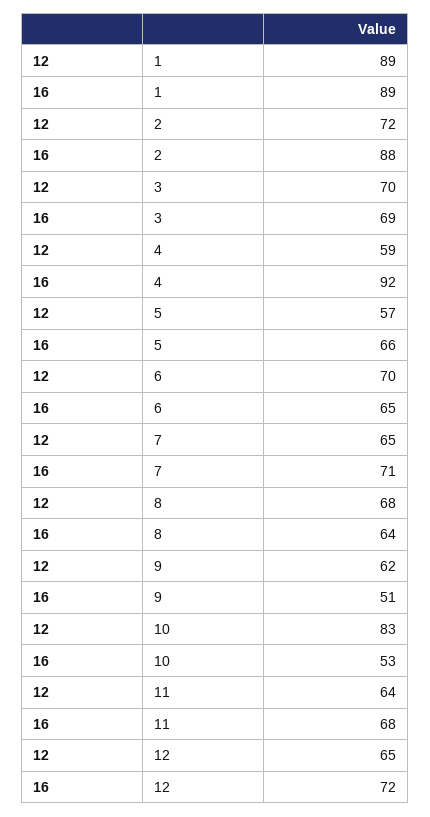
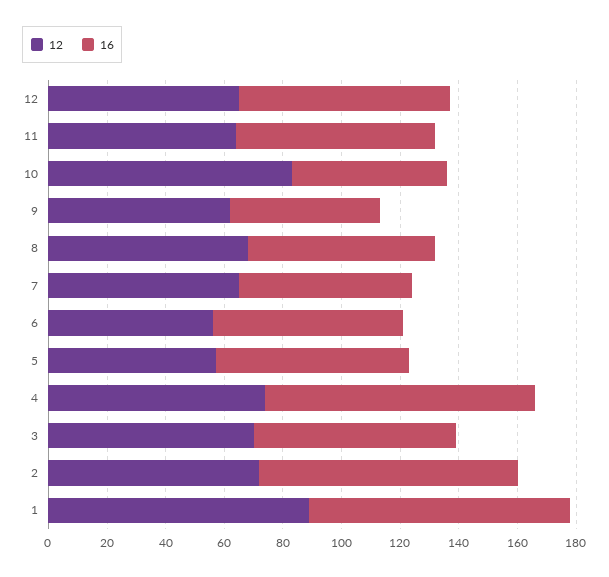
12, 4: 59 -> 75
12, 6: 70 -> 55
16, 7: 71 -> 60

